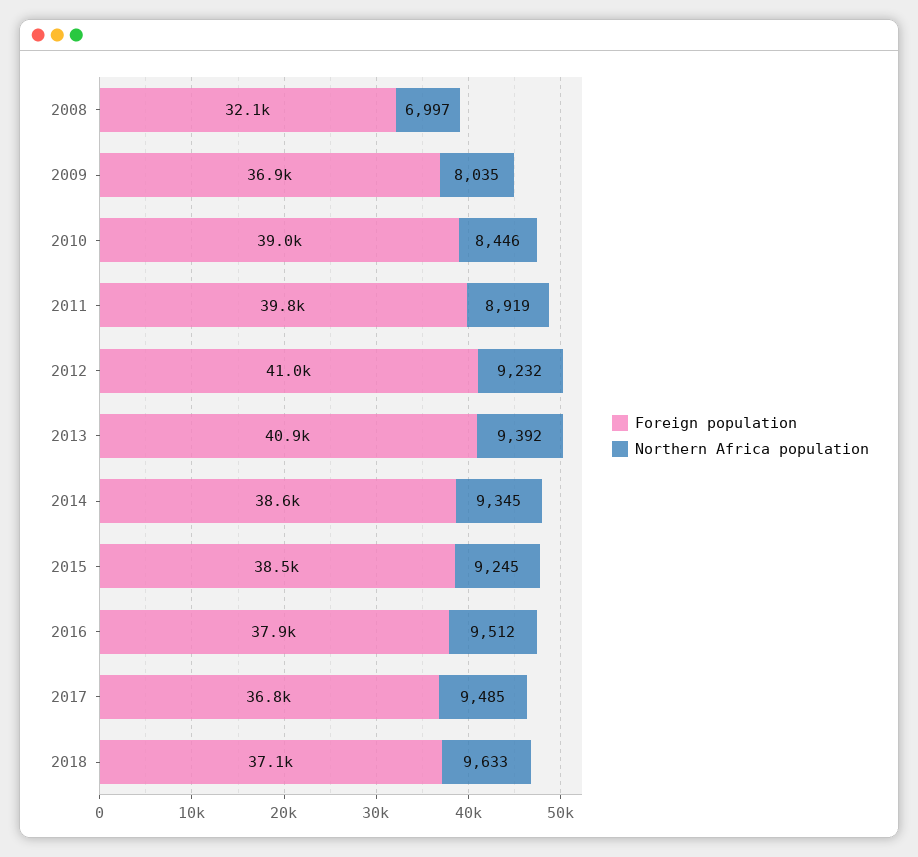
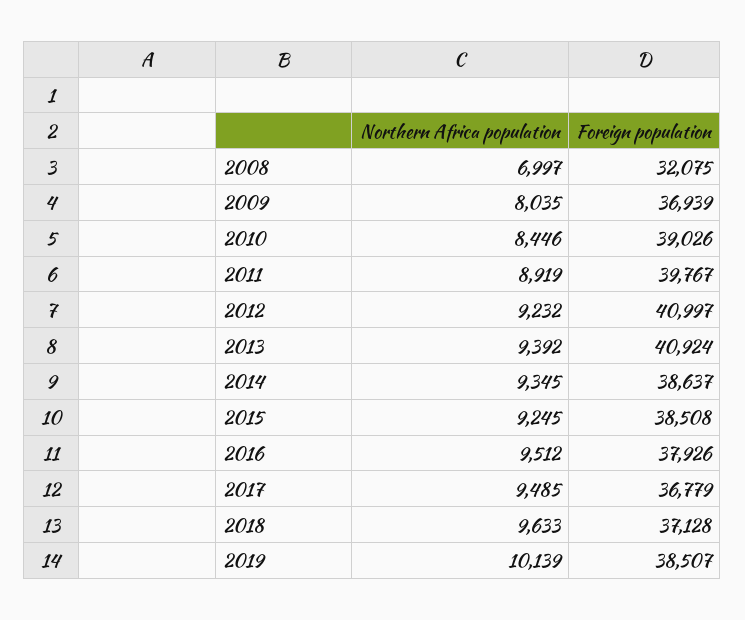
Northern Africa population, 2019: none -> 10139
Foreign population, 2019: none -> 38507

